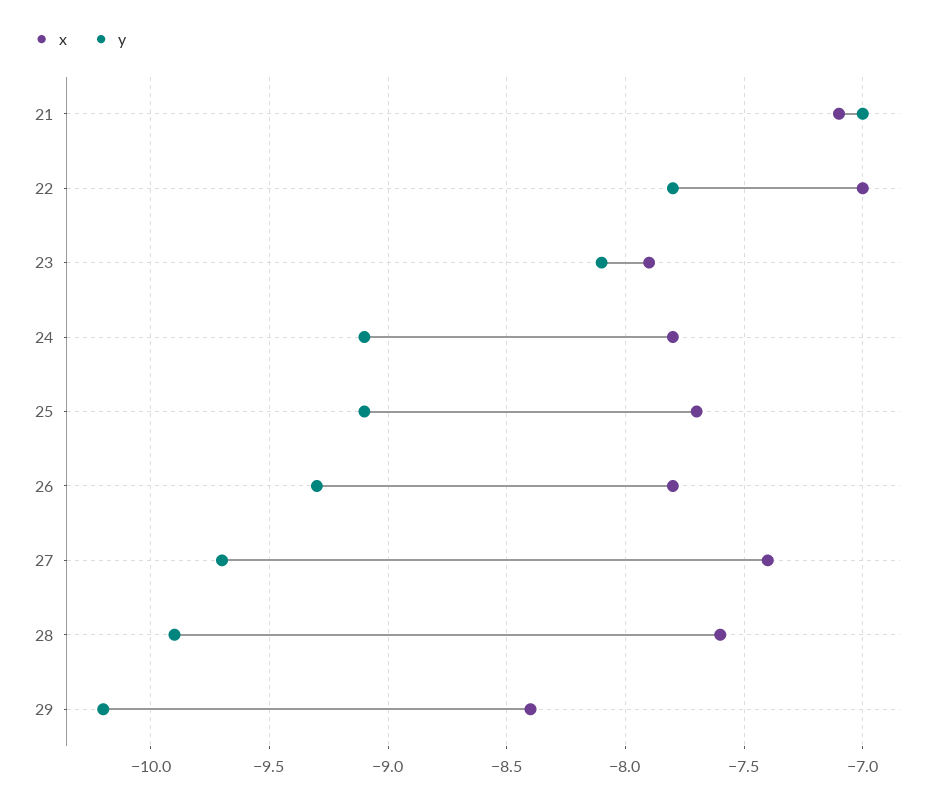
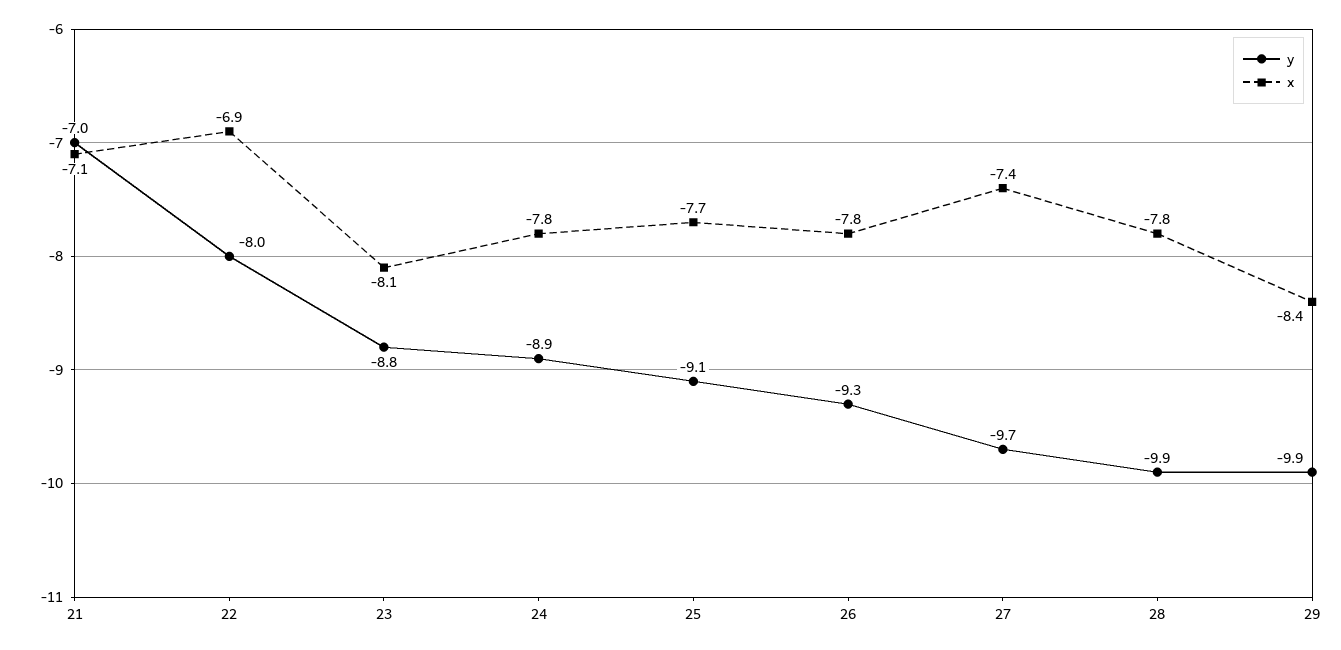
x, 22: -7 -> -6.9
y, 22: -7.8 -> -8
x, 23: -7.9 -> -8.1
y, 23: -8.1 -> -8.8
y, 24: -9.1 -> -8.9
x, 28: -7.6 -> -7.8
y, 29: -10.2 -> -9.9

